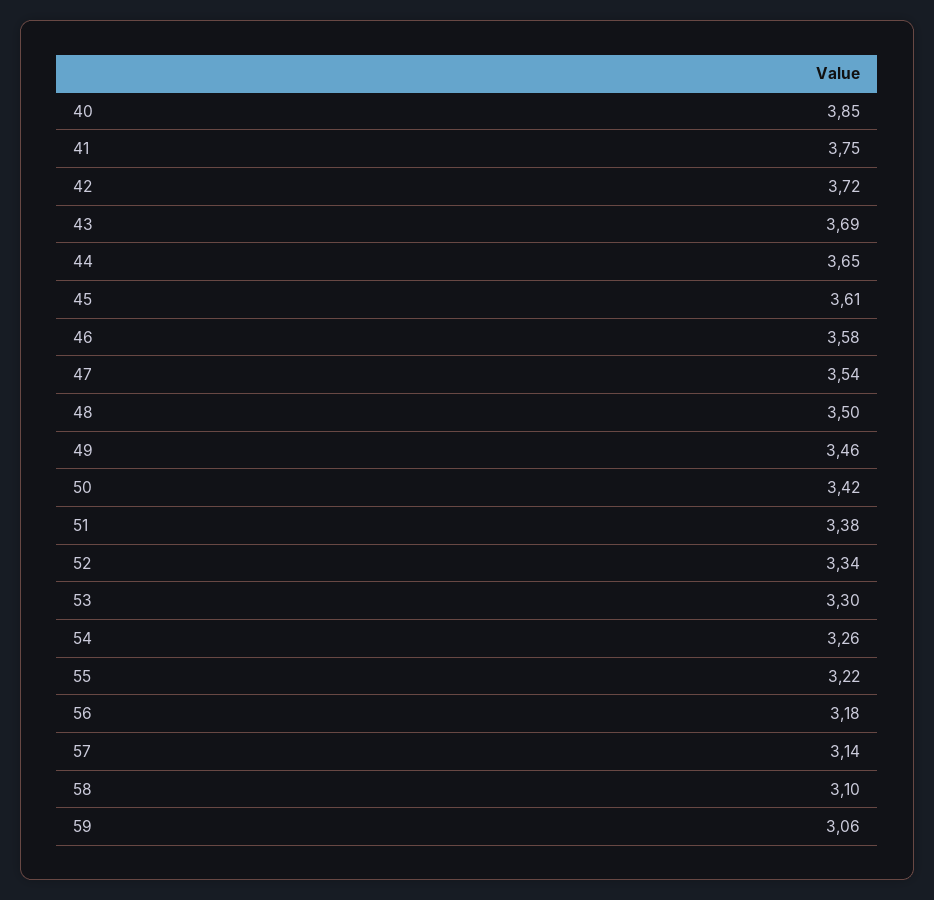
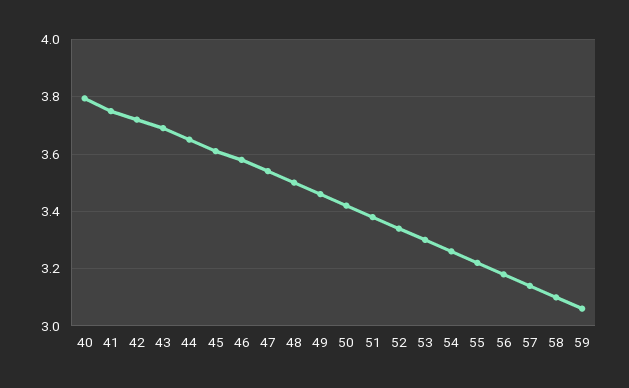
40: 3.85 -> 3.8

